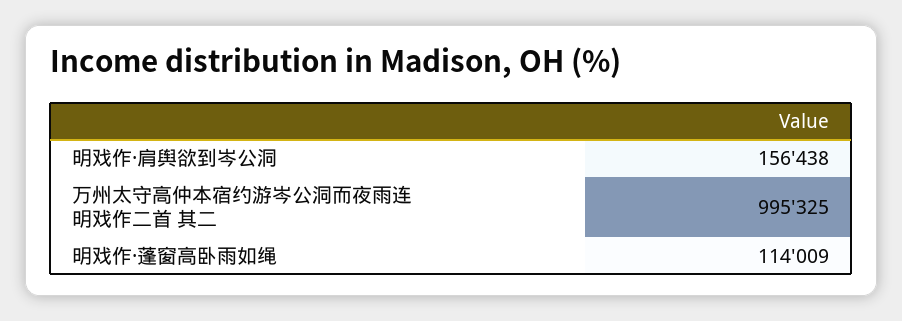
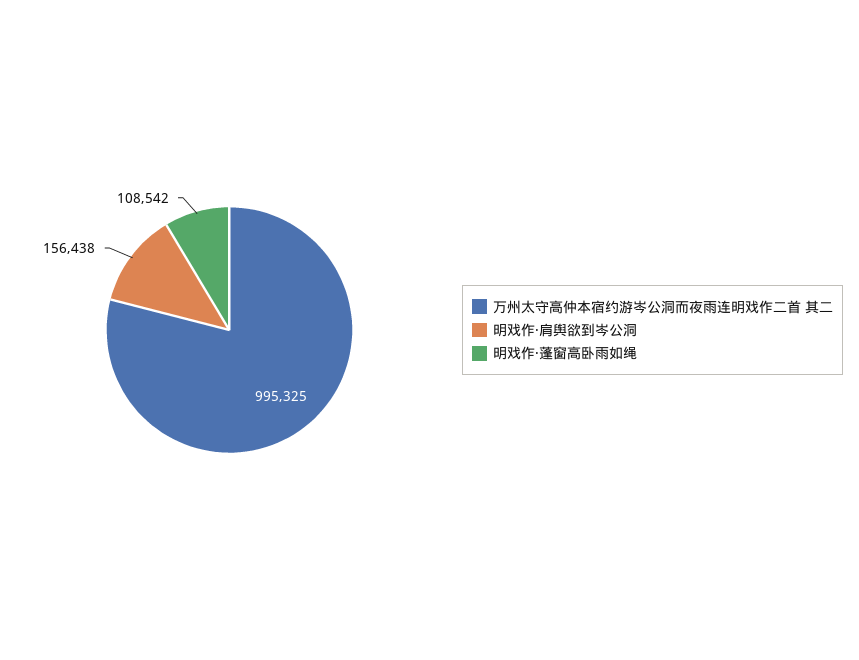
明戏作·蓬窗高卧雨如绳: 114009 -> 108542

